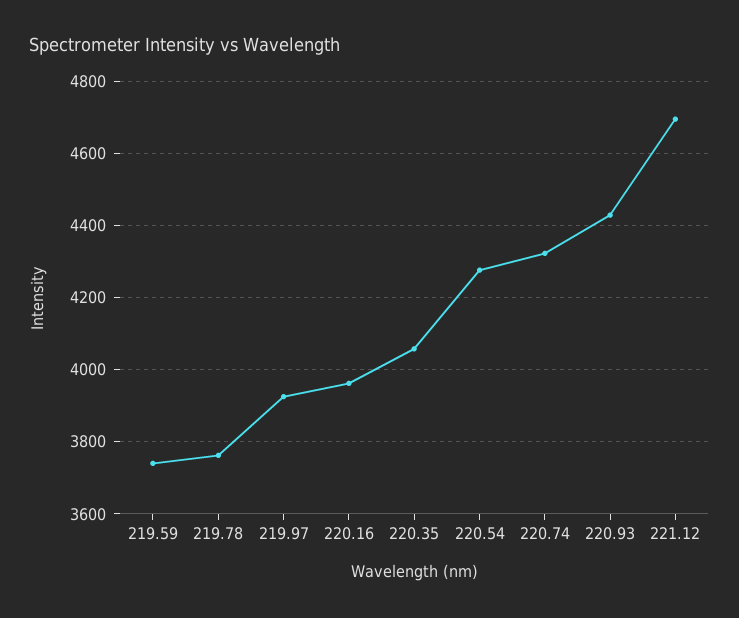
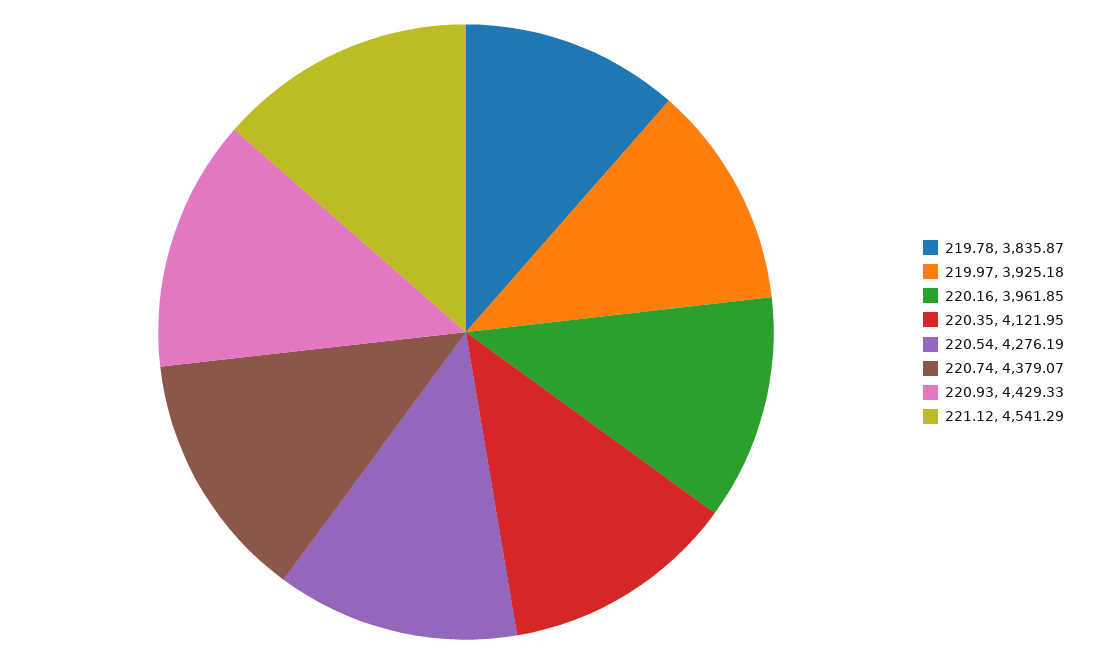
219.59: 3740 -> none
219.78: 3760 -> 3835.87
220.35: 4060 -> 4121.95
220.74: 4320 -> 4379.07
221.12: 4700 -> 4541.29

